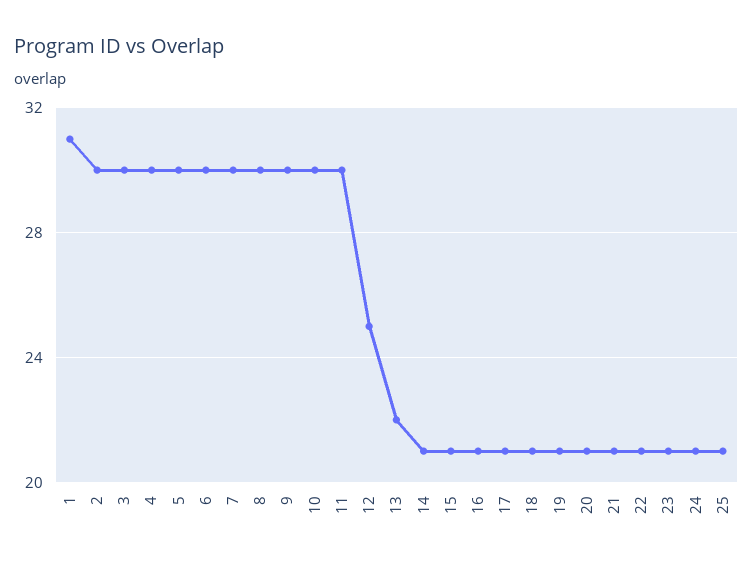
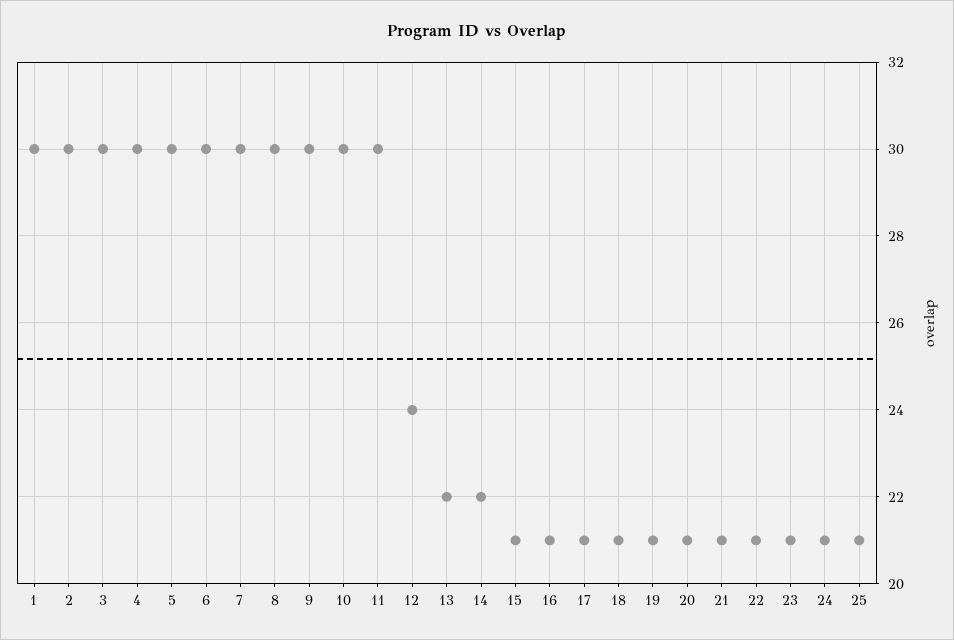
1: 31 -> 30
12: 25 -> 24
14: 21 -> 22

